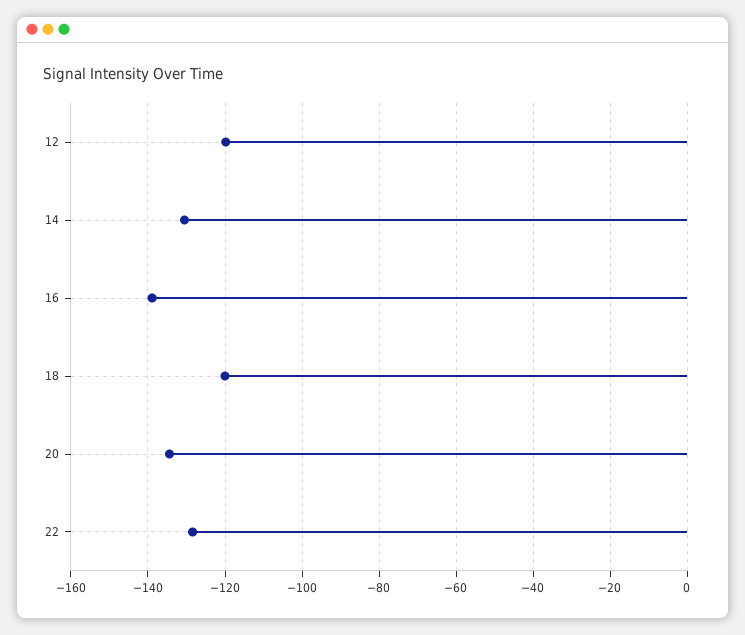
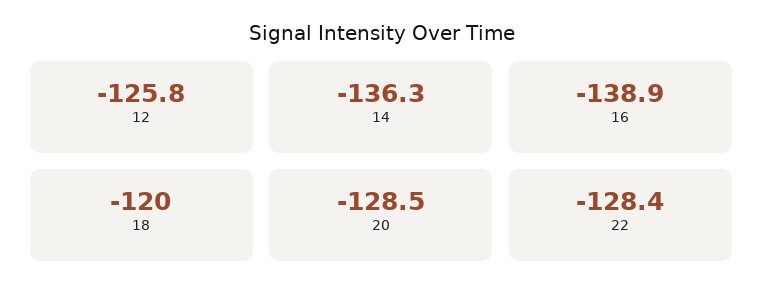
12: -120 -> -125.8
14: -130 -> -136.3
20: -134 -> -128.5

